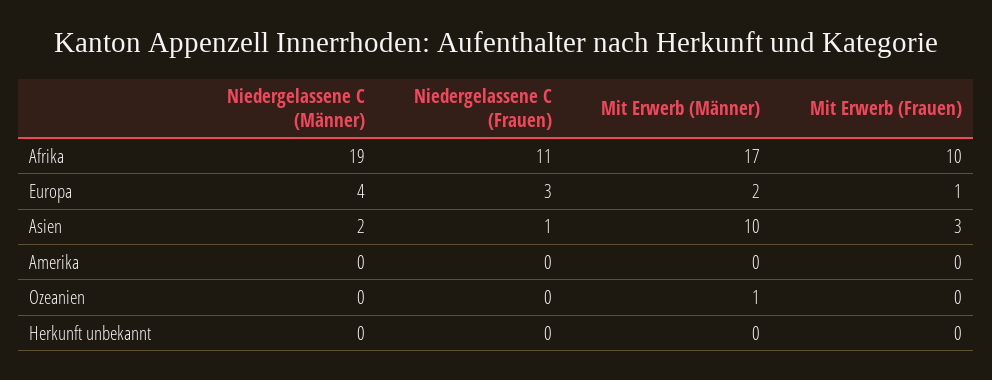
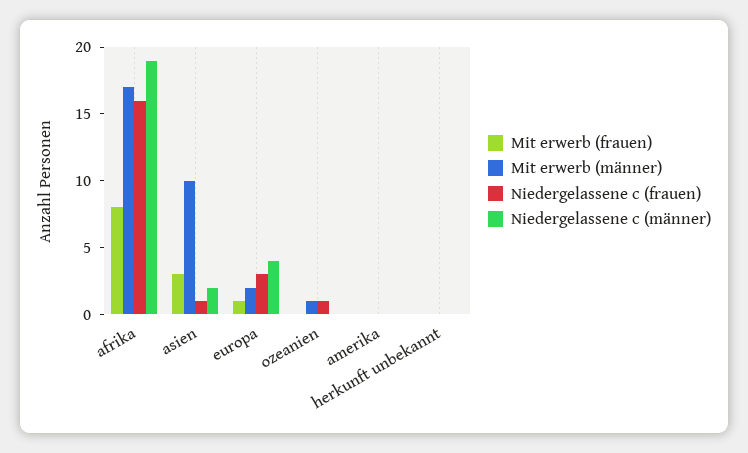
Niedergelassene C (Frauen), Afrika: 11 -> 16
Mit Erwerb (Frauen), Afrika: 10 -> 8
Niedergelassene C (Frauen), Ozeanien: 0 -> 1

